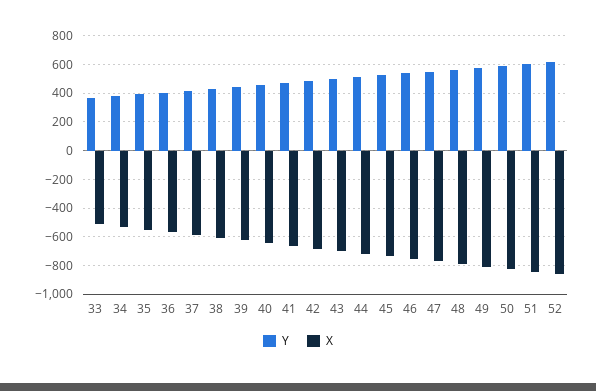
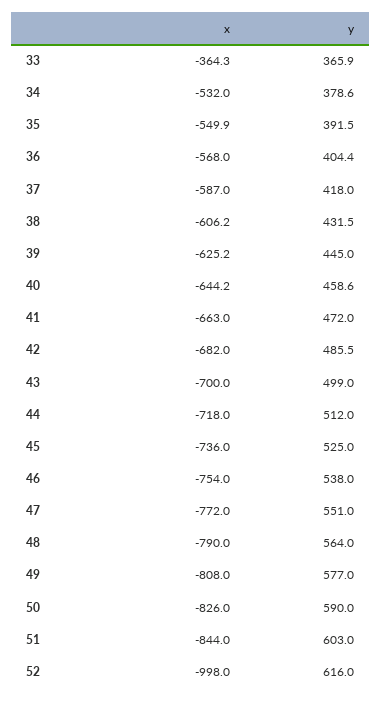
X, 33: -500 -> -364.3
X, 52: -850 -> -998

